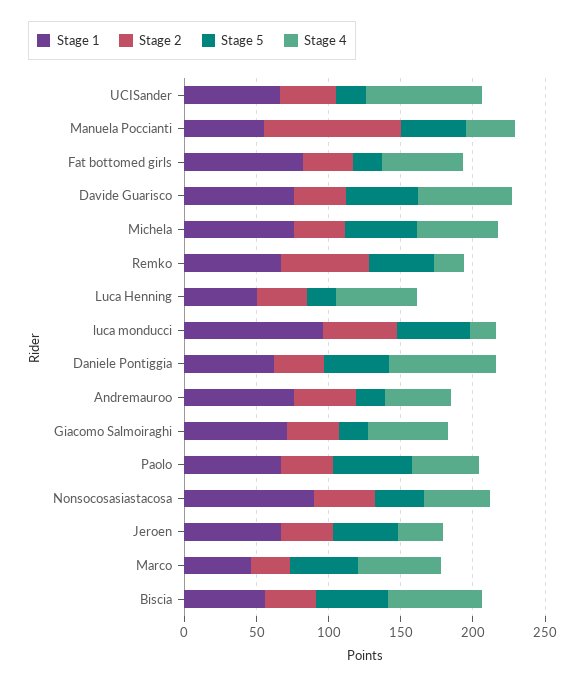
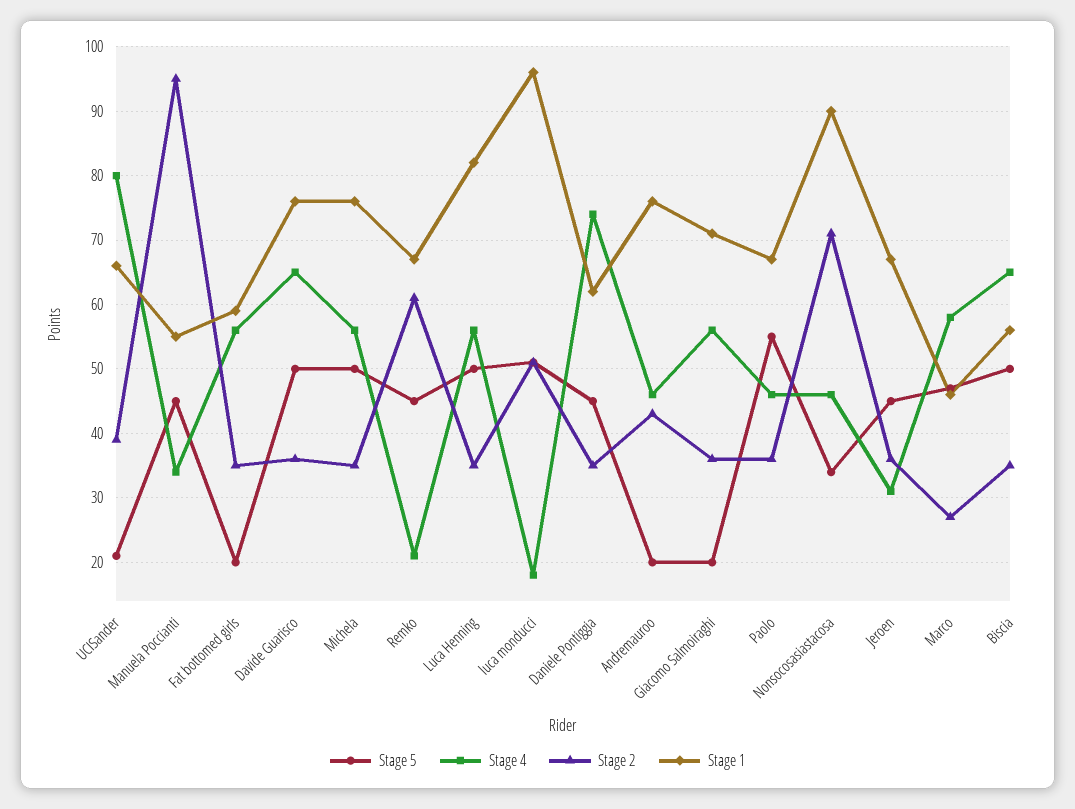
Stage 1, Fat bottomed girls: 80 -> 59
Stage 1, Luca Henning: 50 -> 82
Stage 5, Luca Henning: 20 -> 50
Stage 2, Nonsocosasiastacosa: 40 -> 71

